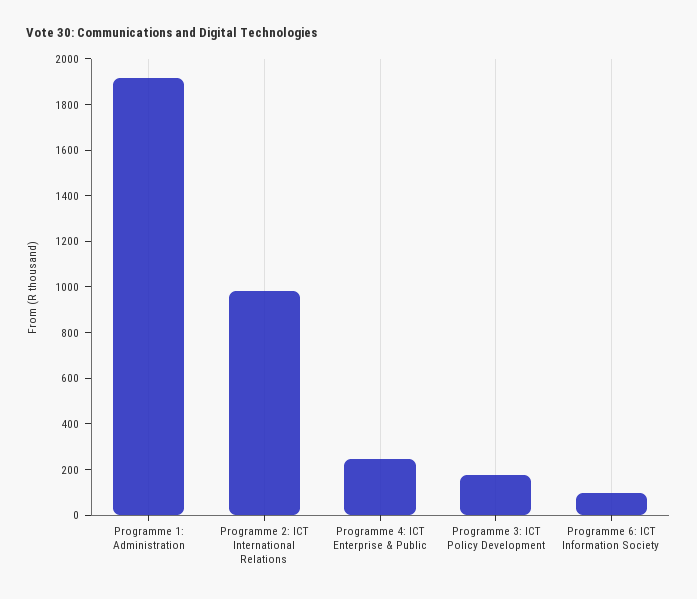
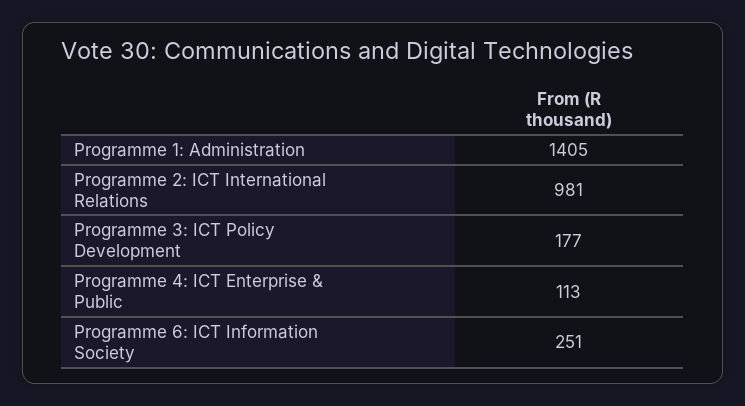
Programme 1: Administration: 1900 -> 1405
Programme 4: ICT Enterprise & Public: 250 -> 113
Programme 6: ICT Information Society: 100 -> 251

